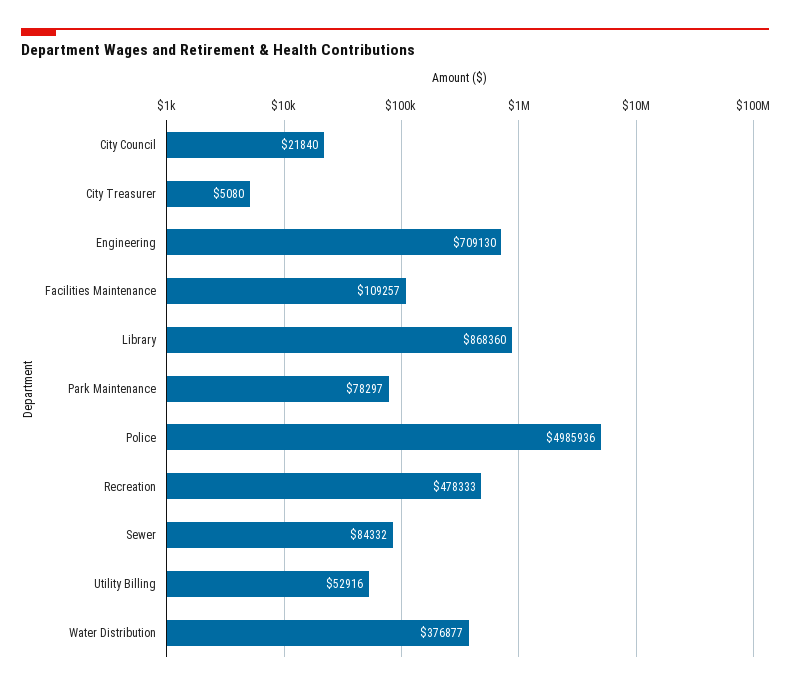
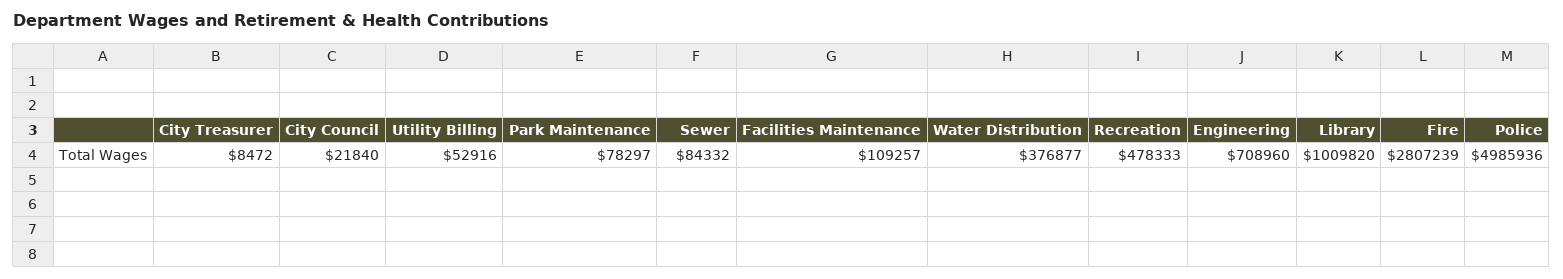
City Treasurer: 5080 -> 8472
Engineering: 709130 -> 708960
Library: 868360 -> 1009820
Fire: none -> 2807239

